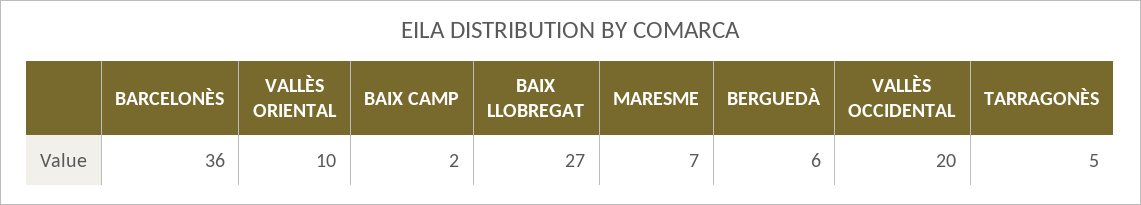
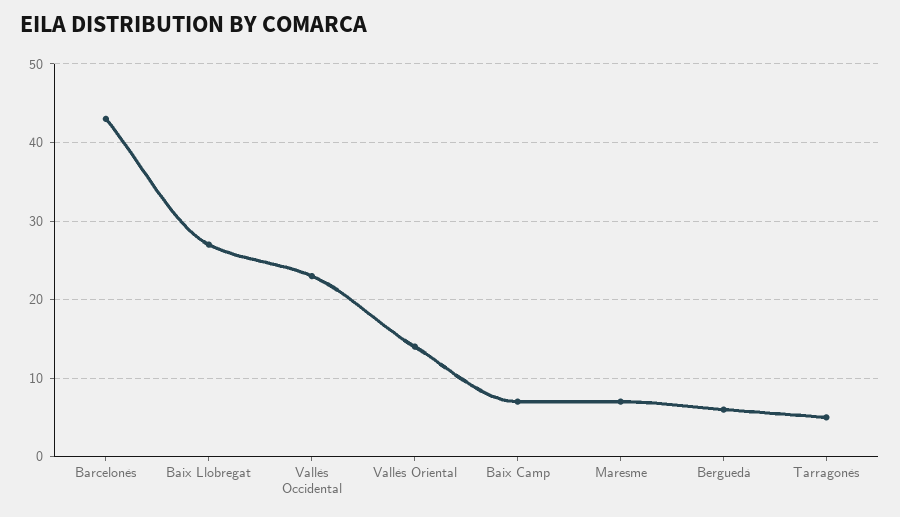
BARCELONÈS: 36 -> 43
VALLÈS ORIENTAL: 10 -> 14
BAIX CAMP: 2 -> 7
VALLÈS OCCIDENTAL: 20 -> 23

